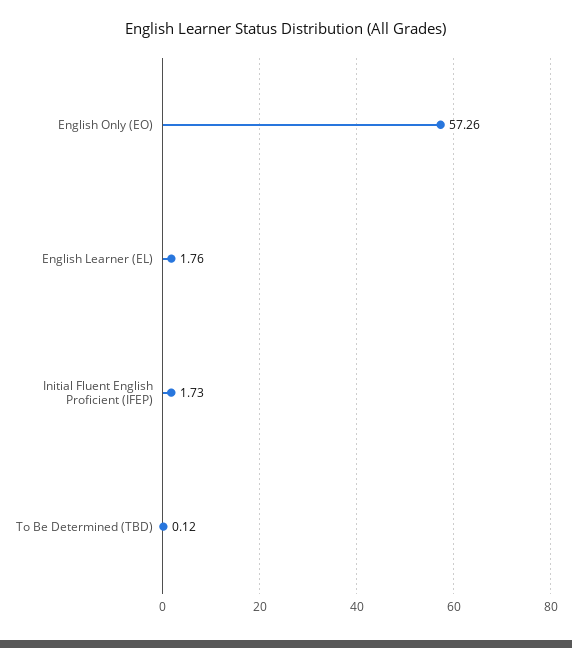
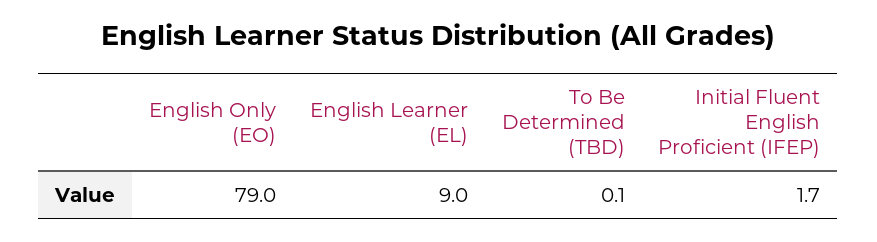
English Only (EO): 57.26 -> 79
English Learner (EL): 1.76 -> 9

